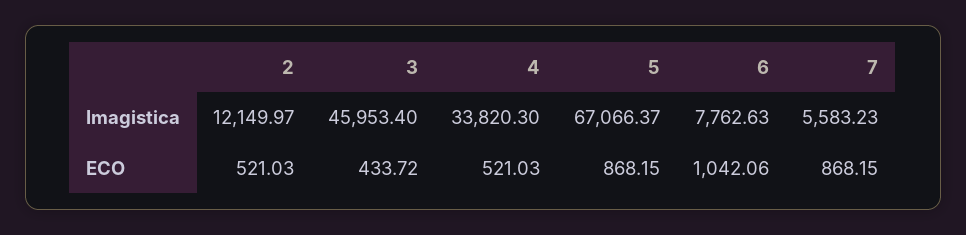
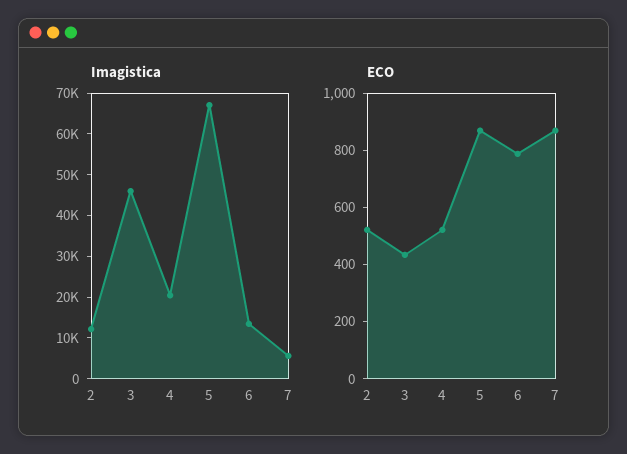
Imagistica, 4: 33820.3 -> 20000
Imagistica, 6: 7762.63 -> 14000
ECO, 6: 1042.06 -> 800

